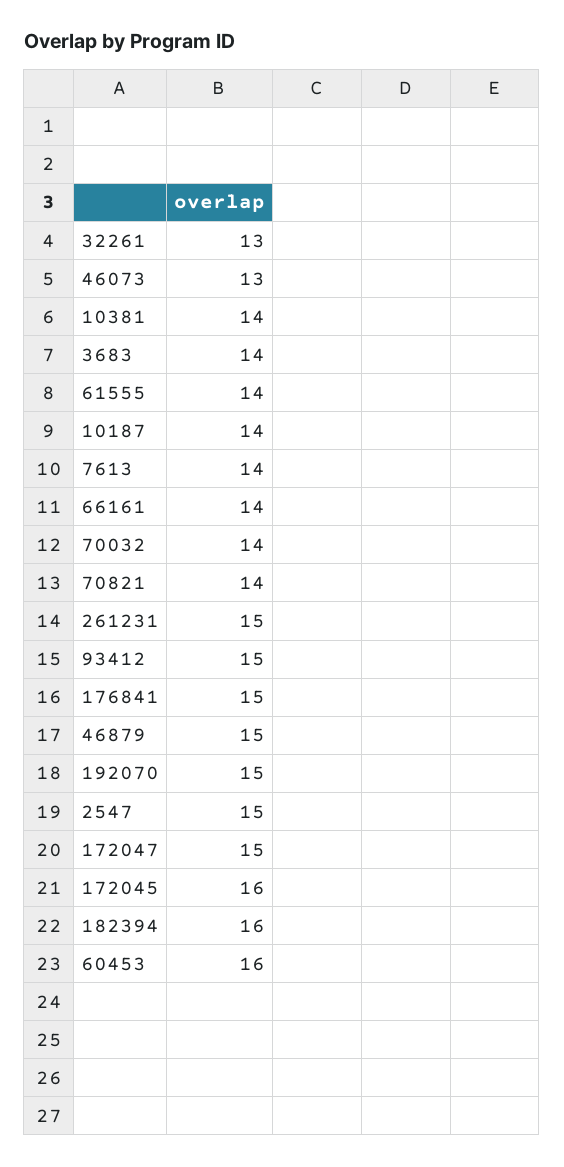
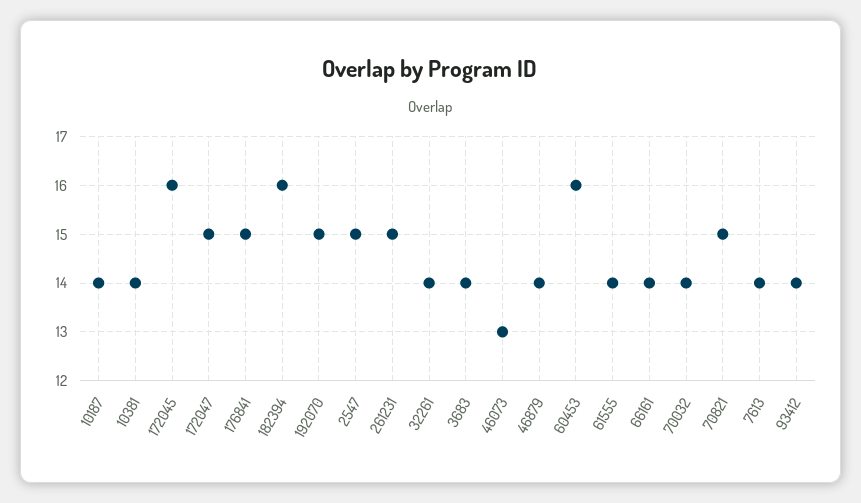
32261: 13 -> 14
70821: 14 -> 15
93412: 15 -> 14
46879: 15 -> 14

